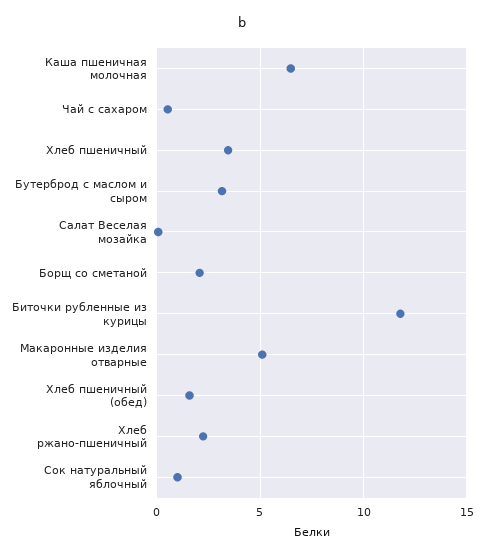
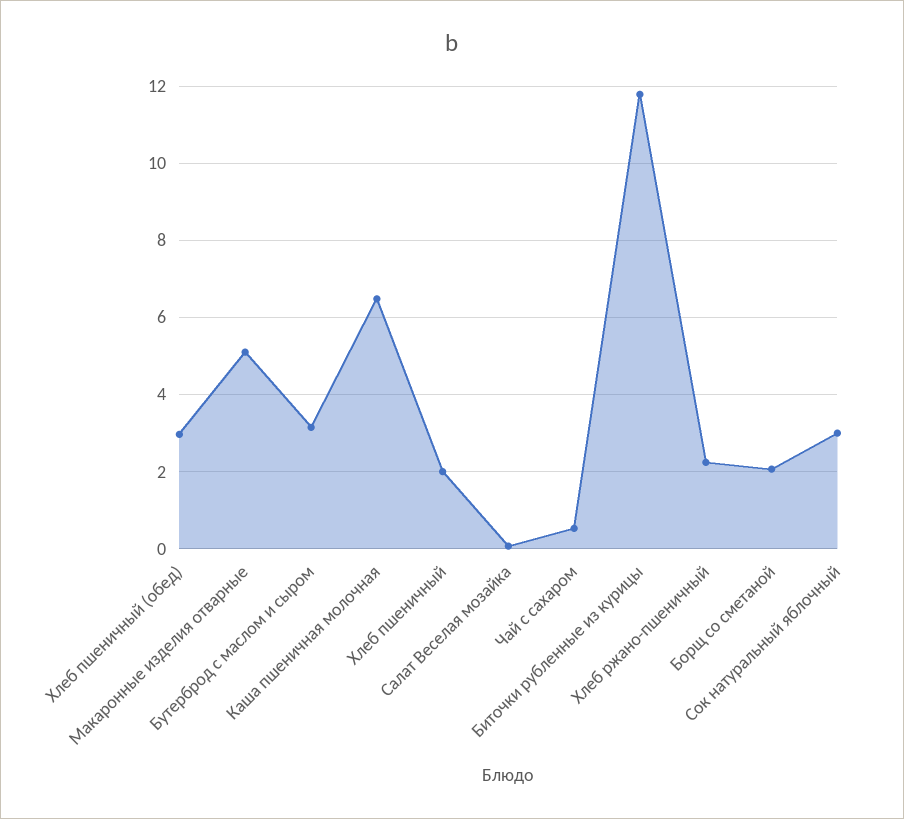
Хлеб пшеничный: 3.5 -> 2
Хлеб пшеничный (обед): 1.5 -> 3
Сок натуральный яблочный: 1 -> 3

